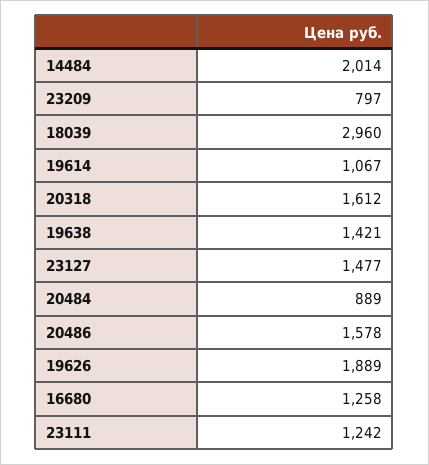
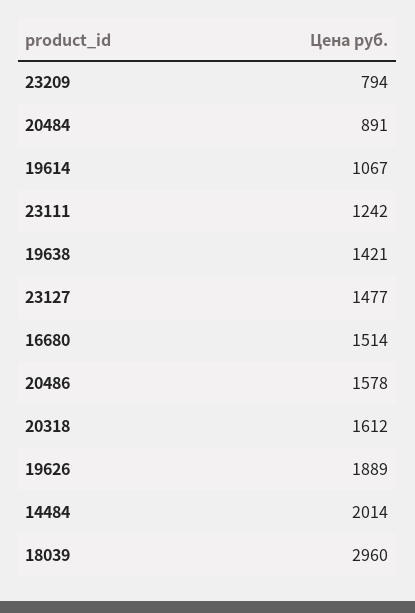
23209: 797 -> 794
20484: 889 -> 891
16680: 1258 -> 1514

